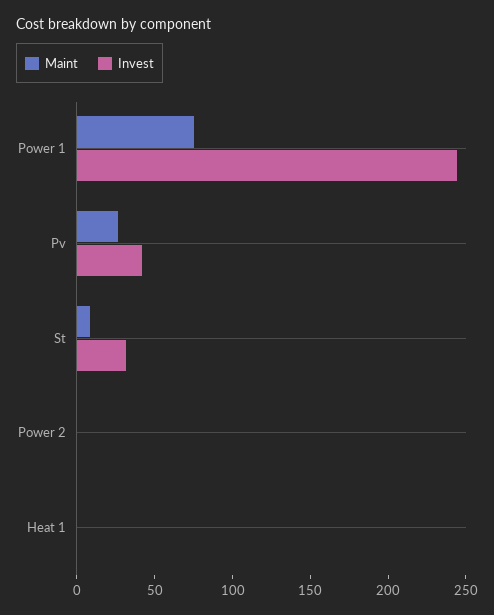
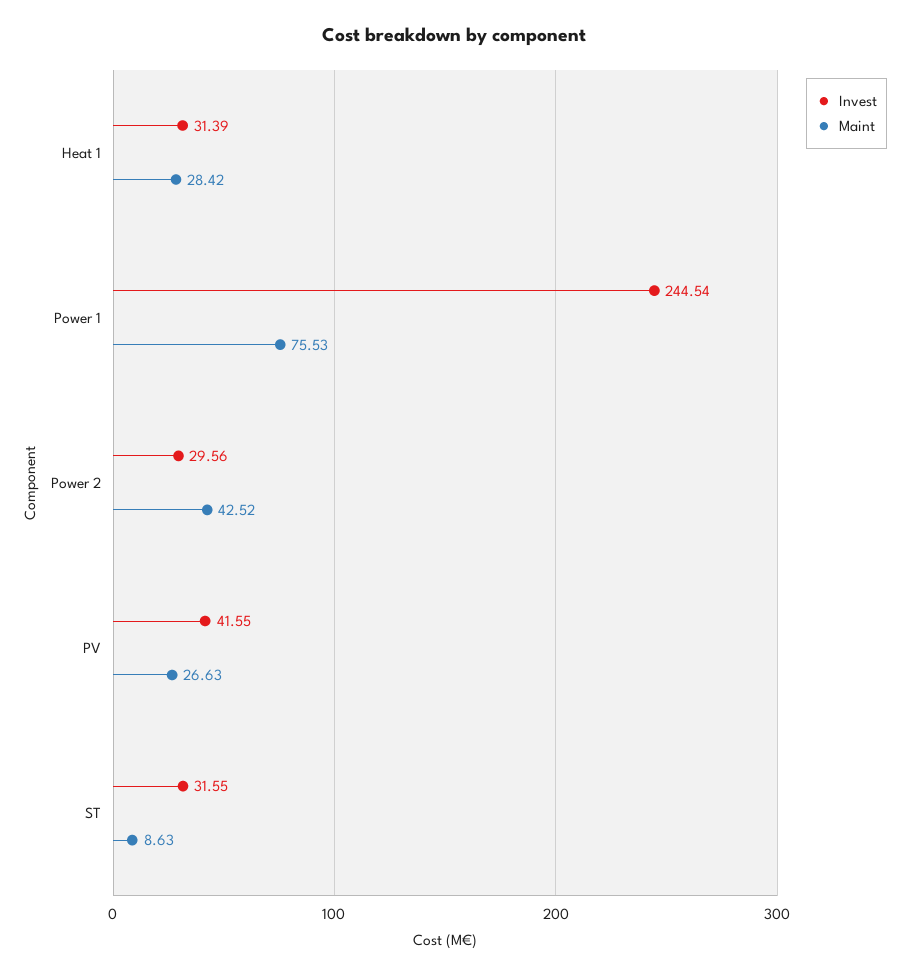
Maint, Power 2: 0 -> 42.52
Invest, Power 2: 0 -> 29.56
Maint, Heat 1: 0 -> 28.42
Invest, Heat 1: 0 -> 31.39

